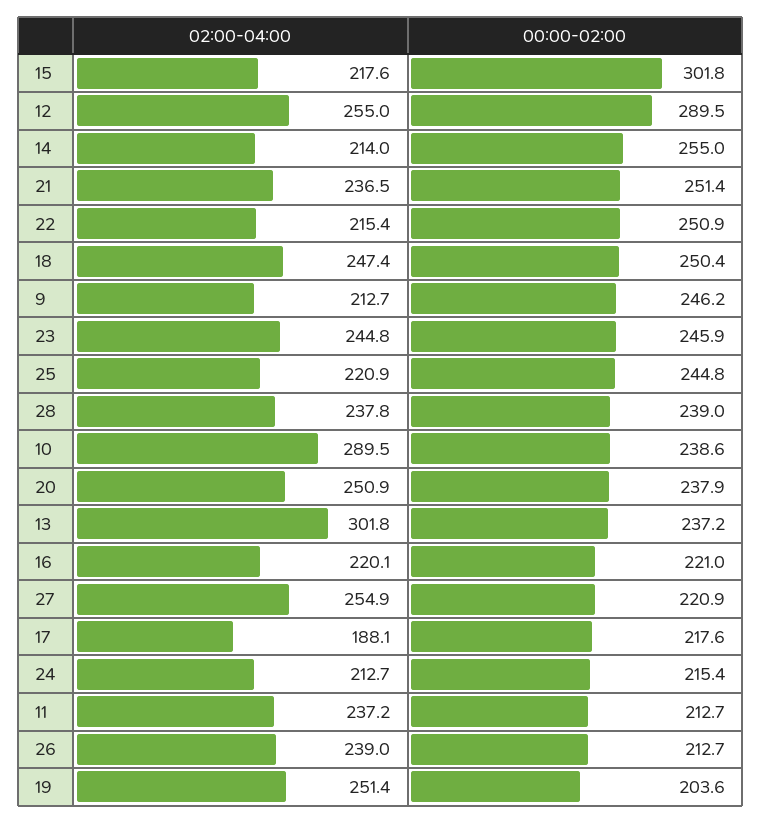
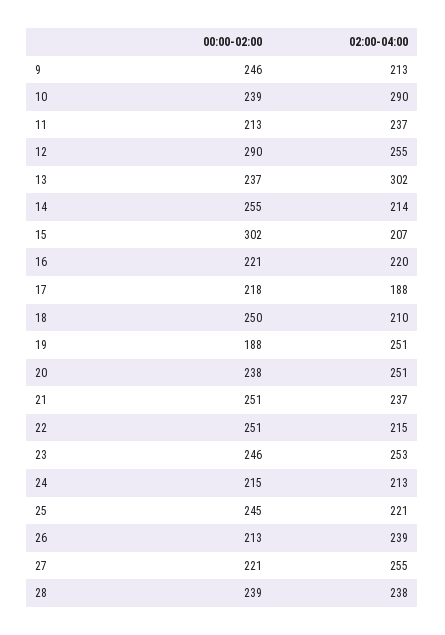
02:00-04:00, 15: 217.6 -> 207
02:00-04:00, 18: 247.4 -> 210
02:00-04:00, 23: 244.8 -> 253
00:00-02:00, 19: 203.6 -> 188

